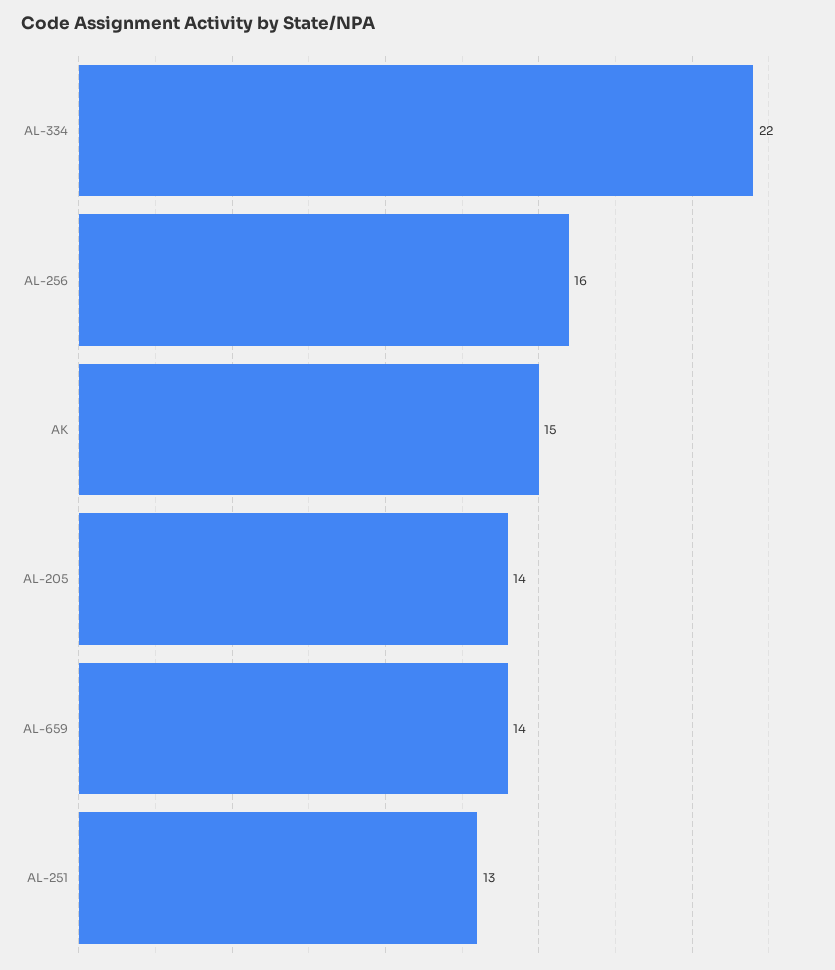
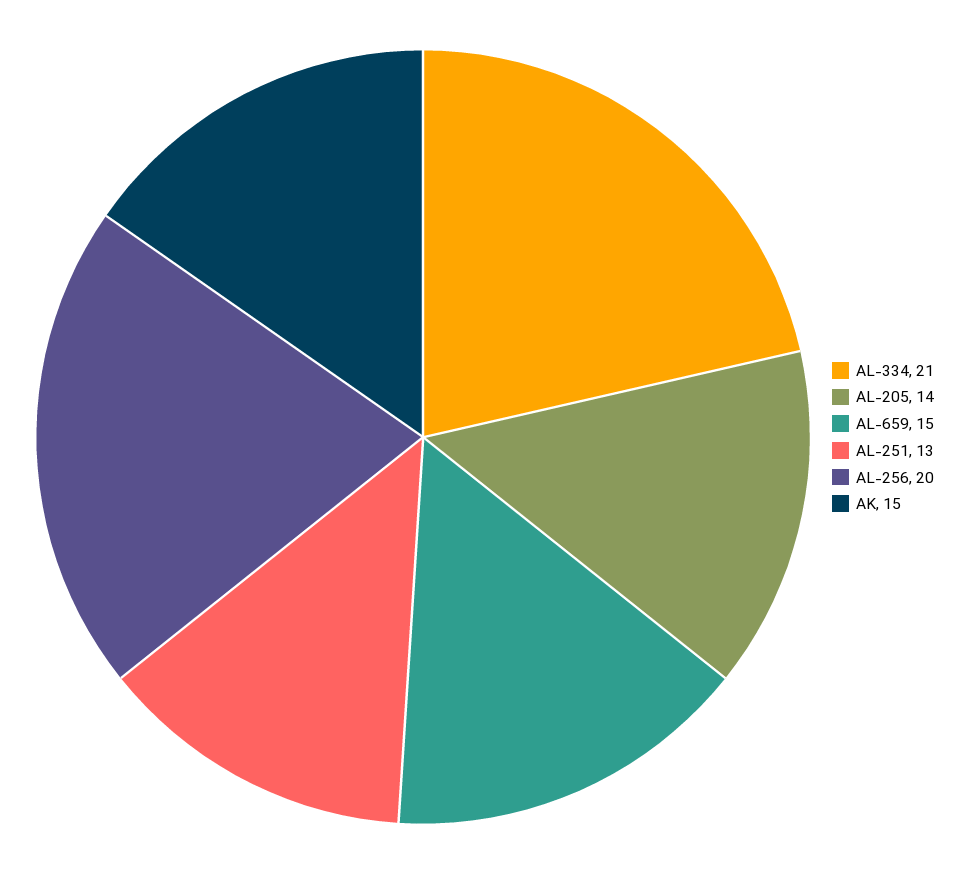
AL-334: 22 -> 21
AL-256: 16 -> 20
AL-659: 14 -> 15

